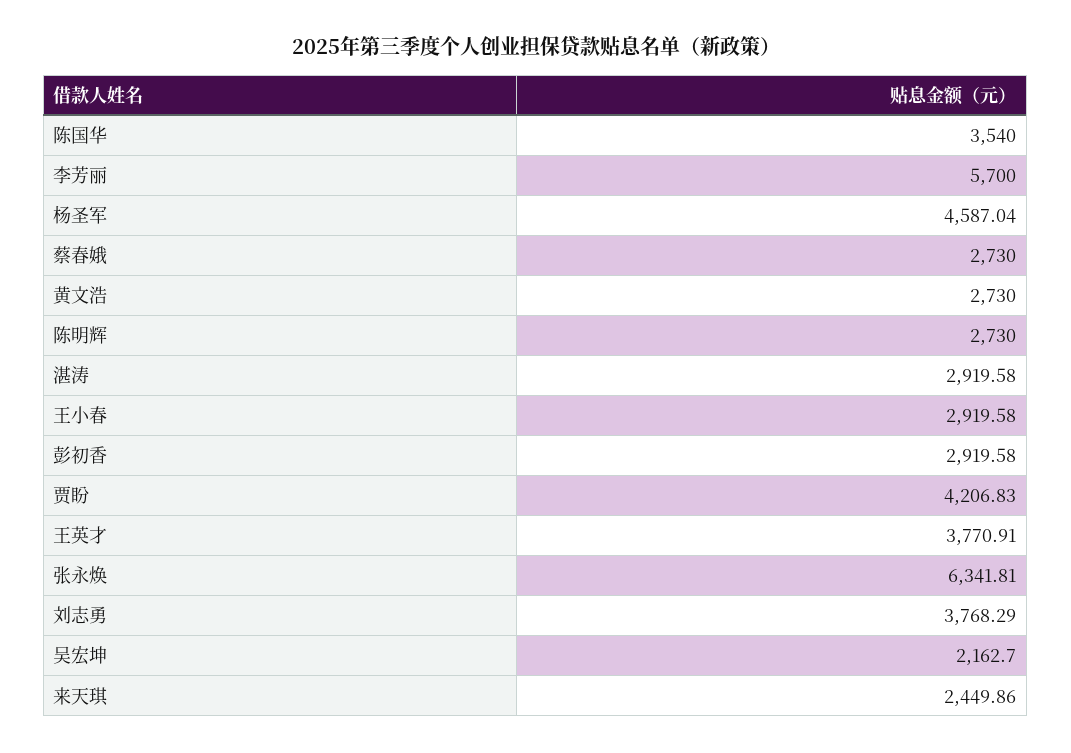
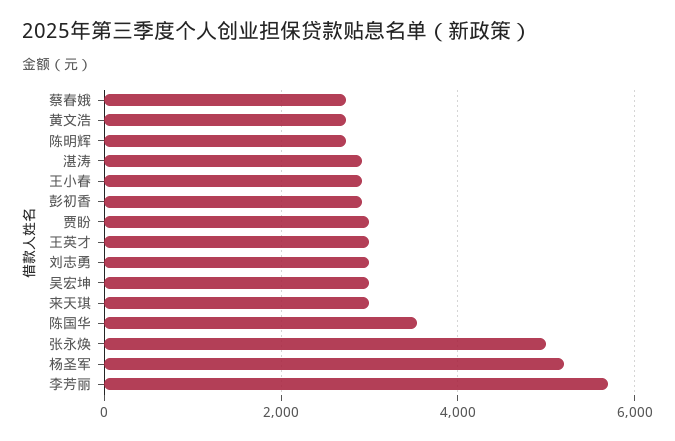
杨圣军: 4587.04 -> 5200
贾盼: 4206.83 -> 3000
王英才: 3770.91 -> 3000
张永焕: 6341.81 -> 5000
刘志勇: 3768.29 -> 3000
吴宏坤: 2162.7 -> 3000
来天琪: 2449.86 -> 3000

